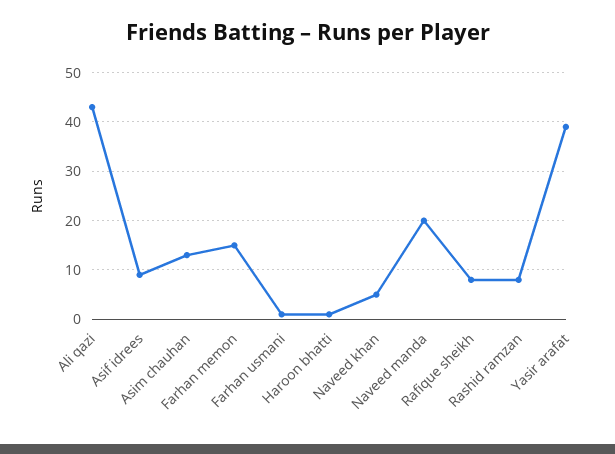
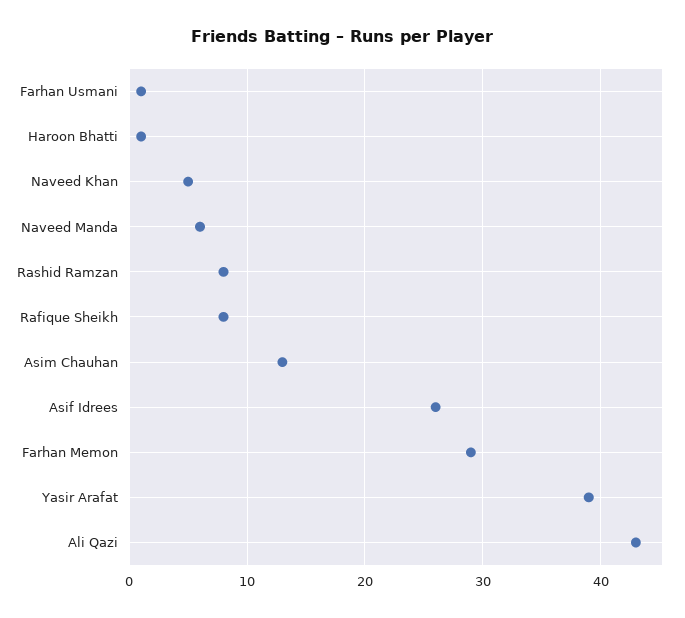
Asif idrees: 10 -> 26
Farhan memon: 15 -> 29
Naveed manda: 20 -> 6

